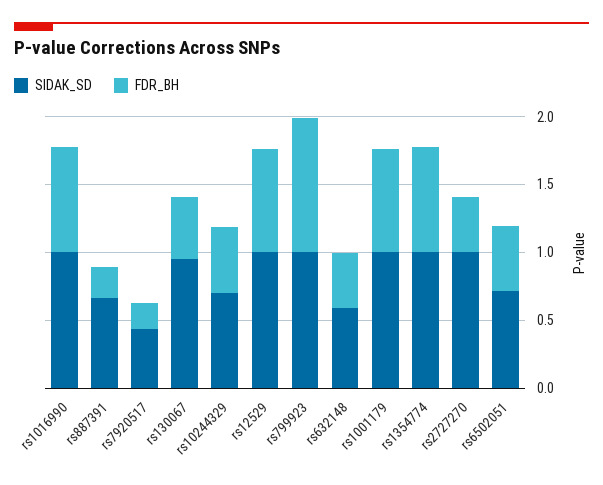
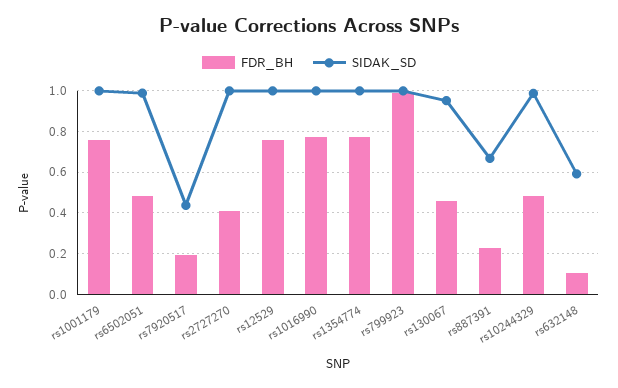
SIDAK_SD, rs10244329: 0.7 -> 1
FDR_BH, rs632148: 0.4 -> 0.1
SIDAK_SD, rs6502051: 0.7 -> 1

